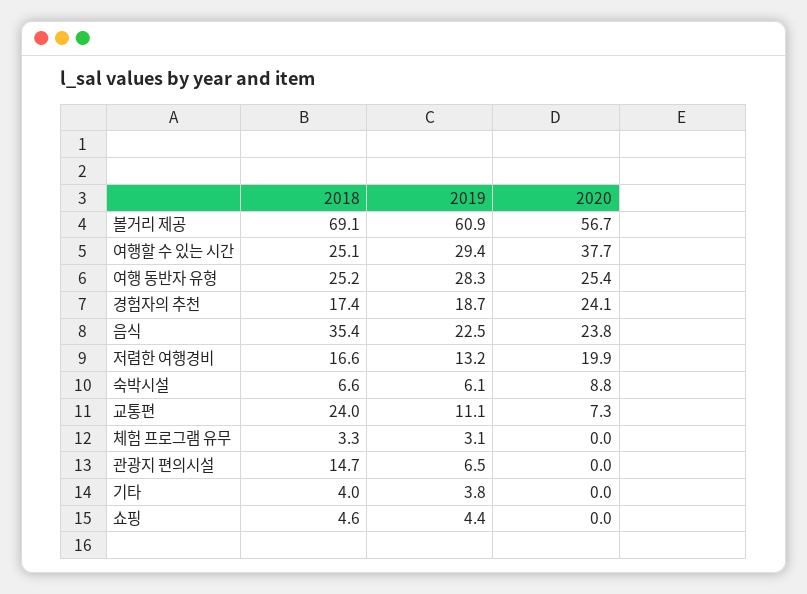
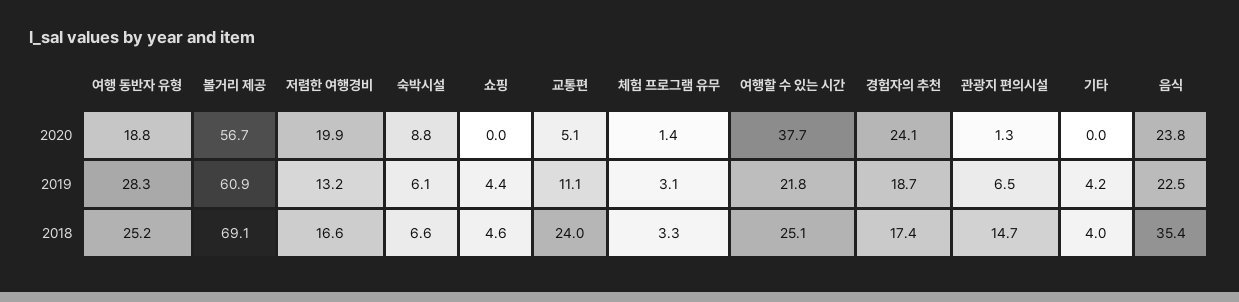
2019, 여행할 수 있는 시간: 29.4 -> 21.8
2020, 여행 동반자 유형: 25.4 -> 18.8
2020, 교통편: 7.3 -> 5.1
2020, 체험 프로그램 유무: 0 -> 1.4
2020, 관광지 편의시설: 0 -> 1.3
2019, 기타: 3.8 -> 4.2

